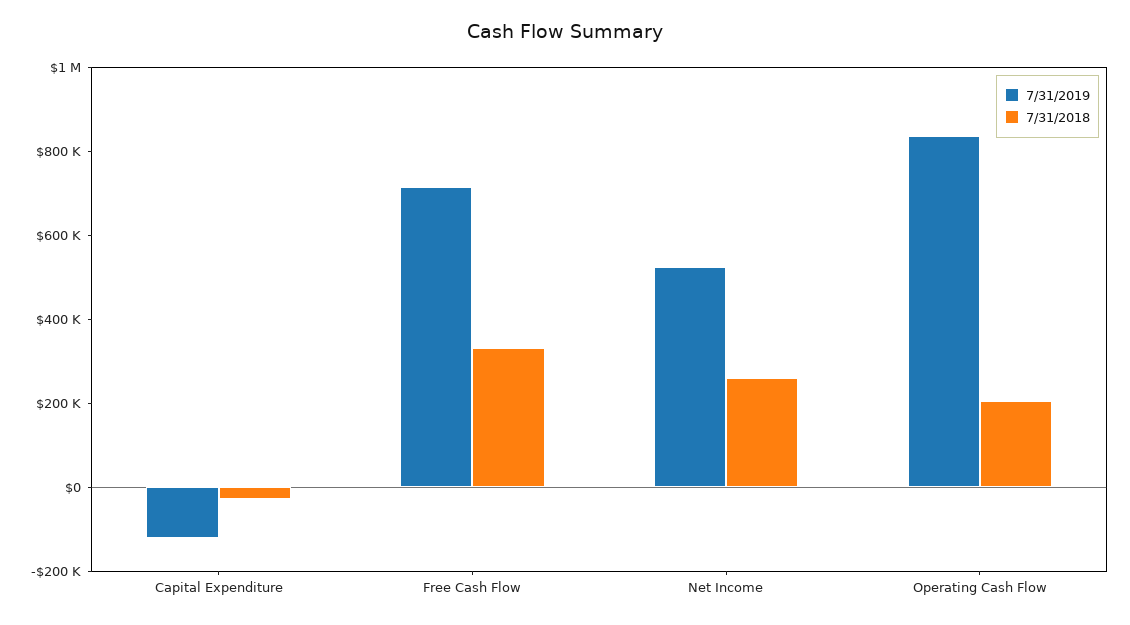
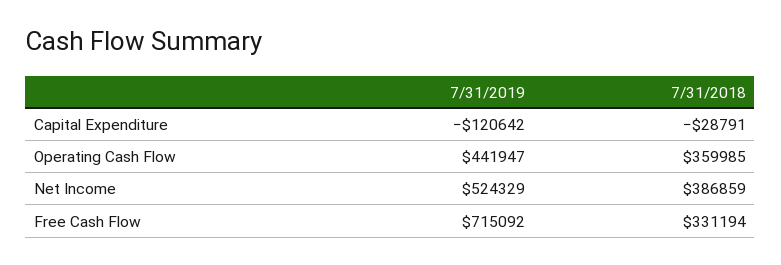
7/31/2018, Net Income: 250000 -> 386859
7/31/2019, Operating Cash Flow: 850000 -> 441947
7/31/2018, Operating Cash Flow: 200000 -> 359985

